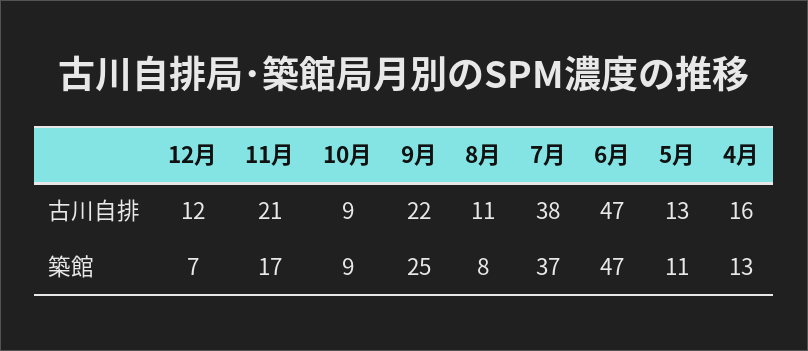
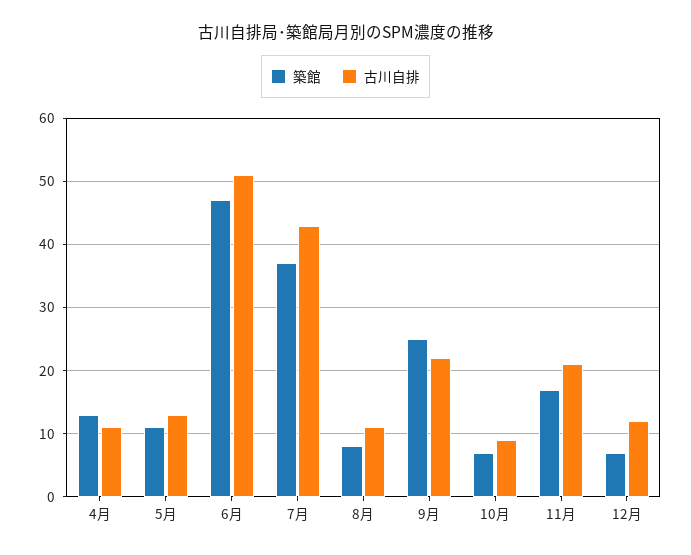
古川自排, 7月: 38 -> 43
古川自排, 6月: 47 -> 51
古川自排, 4月: 16 -> 11
築館, 10月: 9 -> 7

